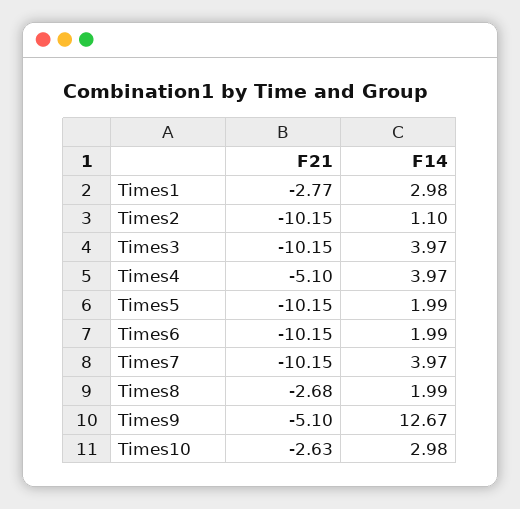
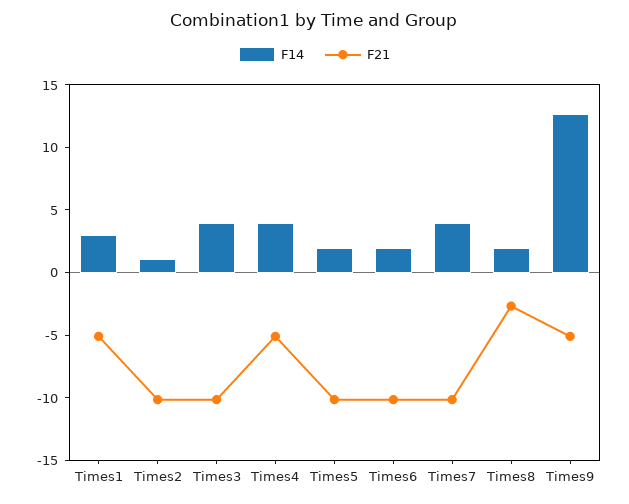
F21, Times1: -2.77 -> -5
F21, Times10: -2.63 -> none
F14, Times10: 2.98 -> none

